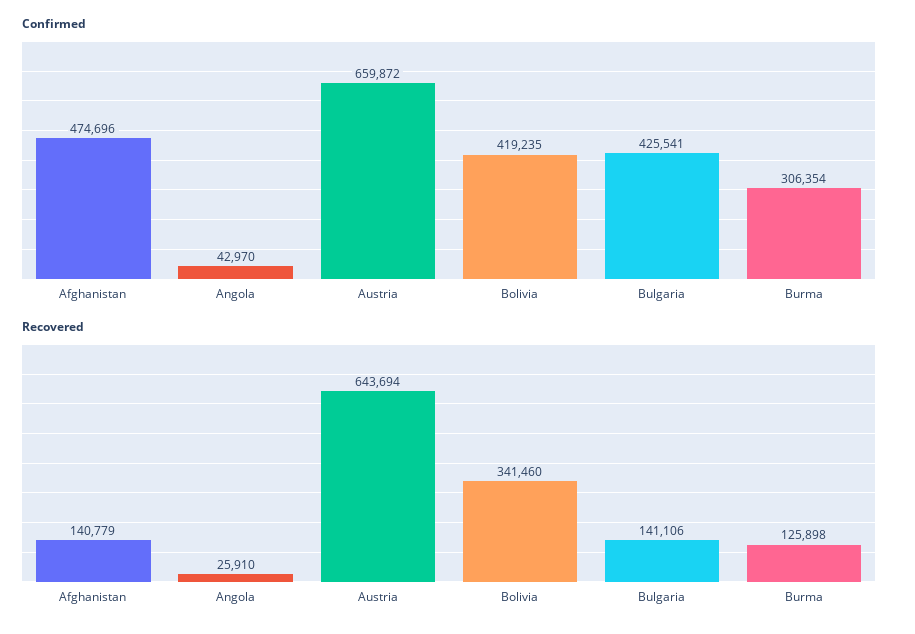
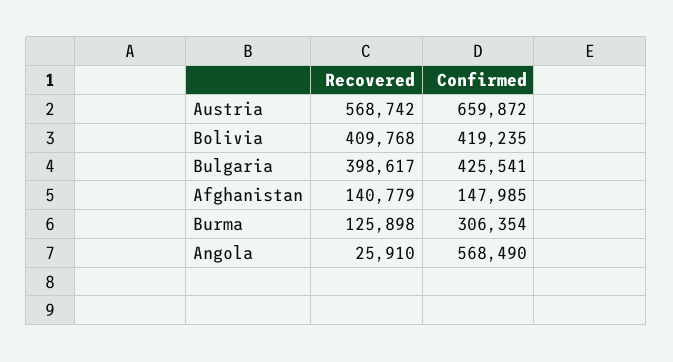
Confirmed, Afghanistan: 474696 -> 147985
Confirmed, Angola: 42970 -> 568490
Recovered, Austria: 643694 -> 568742
Recovered, Bolivia: 341460 -> 409768
Recovered, Bulgaria: 141106 -> 398617

